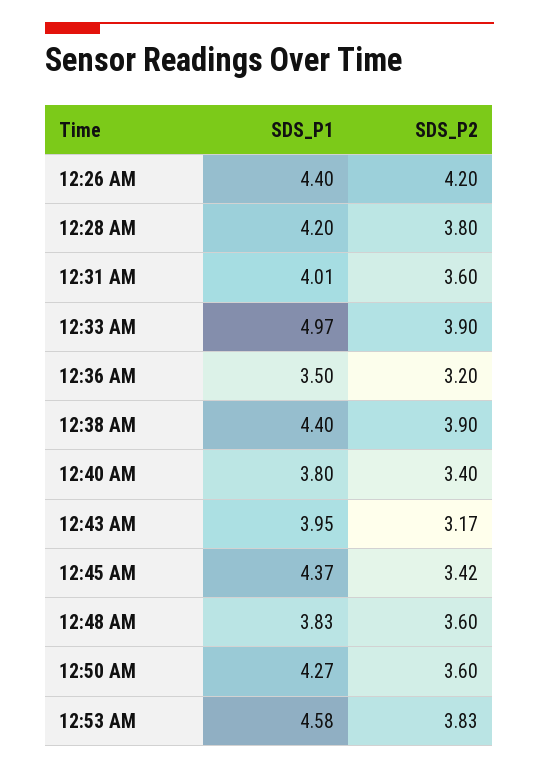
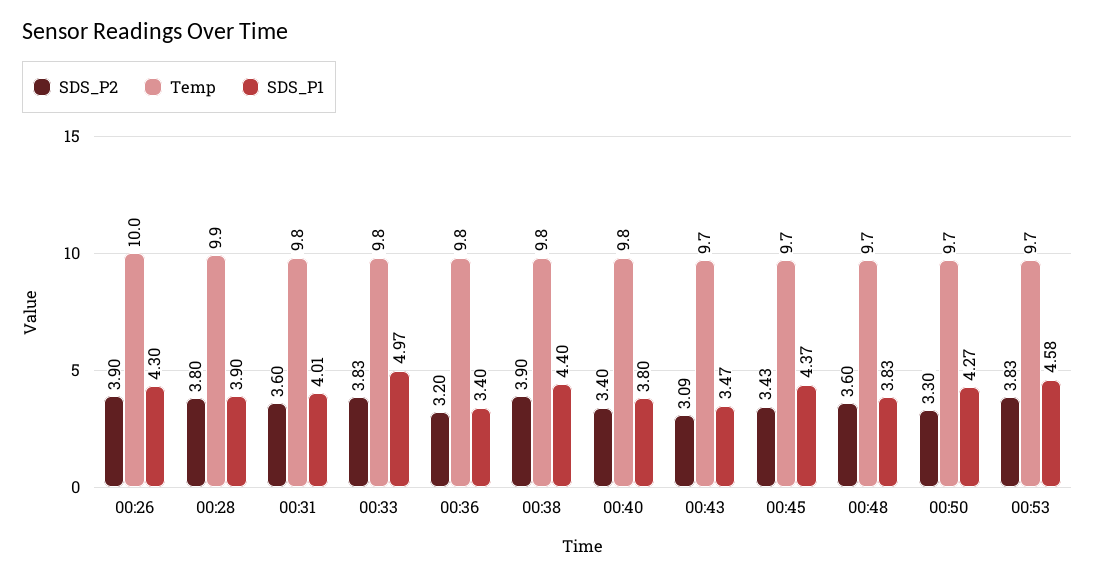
SDS_P1, 12:26 AM: 4.4 -> 4.3
SDS_P2, 12:26 AM: 4.2 -> 3.9
SDS_P1, 12:28 AM: 4.2 -> 3.9
SDS_P2, 12:33 AM: 3.9 -> 3.83
SDS_P1, 12:36 AM: 3.5 -> 3.4
SDS_P1, 12:43 AM: 3.95 -> 3.47
SDS_P2, 12:43 AM: 3.17 -> 3.09
SDS_P2, 12:45 AM: 3.42 -> 3.43
SDS_P2, 12:50 AM: 3.6 -> 3.3
Temp, 12:26 AM: none -> 10
Temp, 12:28 AM: none -> 9.9
Temp, 12:31 AM: none -> 9.8
Temp, 12:33 AM: none -> 9.8
Temp, 12:36 AM: none -> 9.8
Temp, 12:38 AM: none -> 9.8
Temp, 12:40 AM: none -> 9.8
Temp, 12:43 AM: none -> 9.7
Temp, 12:45 AM: none -> 9.7
Temp, 12:48 AM: none -> 9.7
Temp, 12:50 AM: none -> 9.7
Temp, 12:53 AM: none -> 9.7

